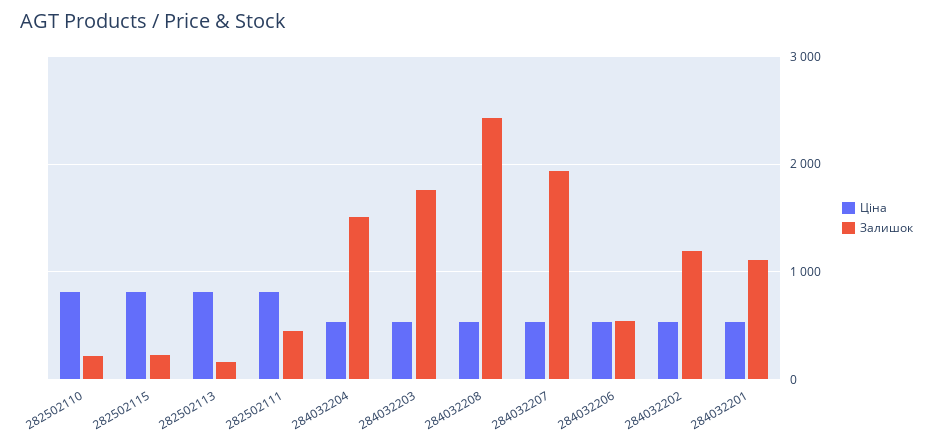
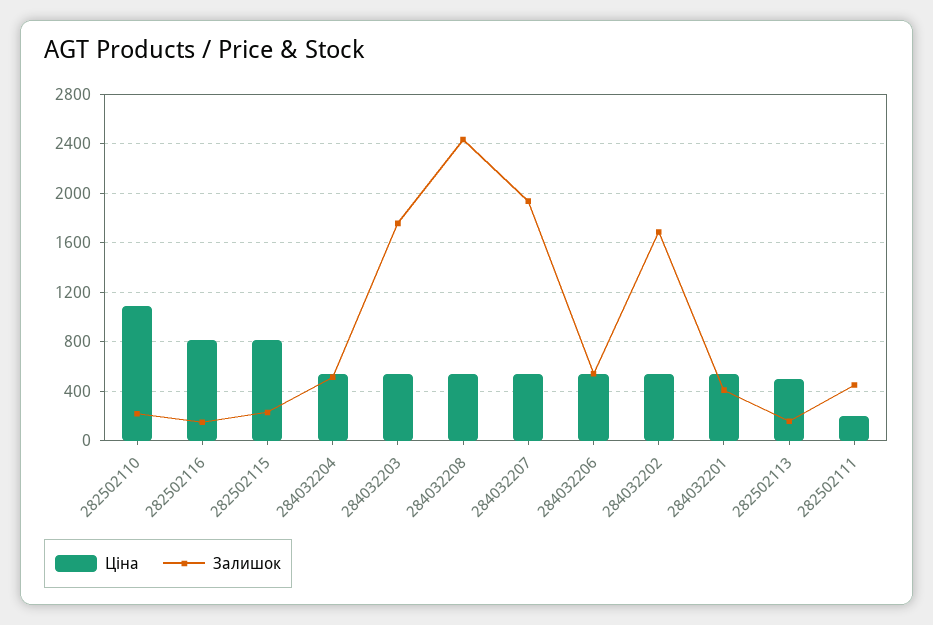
Ціна, 282502110: 800 -> 1100
Ціна, 282502113: 800 -> 500
Ціна, 282502111: 800 -> 200
Залишок, 284032204: 1500 -> 500
Залишок, 284032202: 1200 -> 1700
Залишок, 284032201: 1100 -> 400
Ціна, 282502116: none -> 800
Залишок, 282502116: none -> 150

